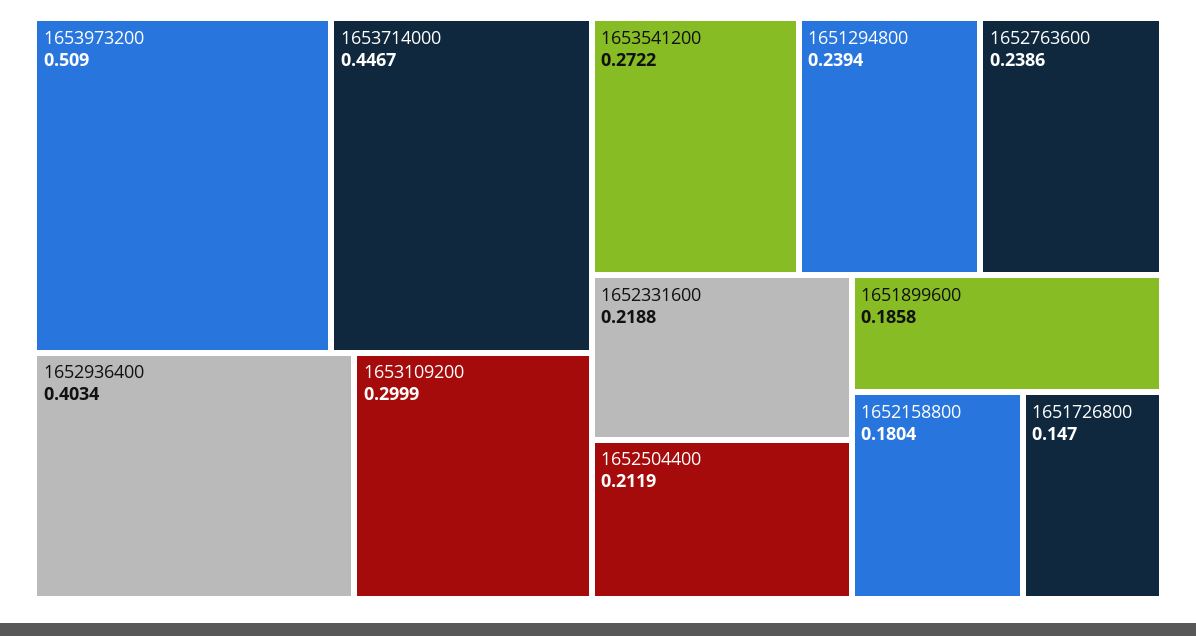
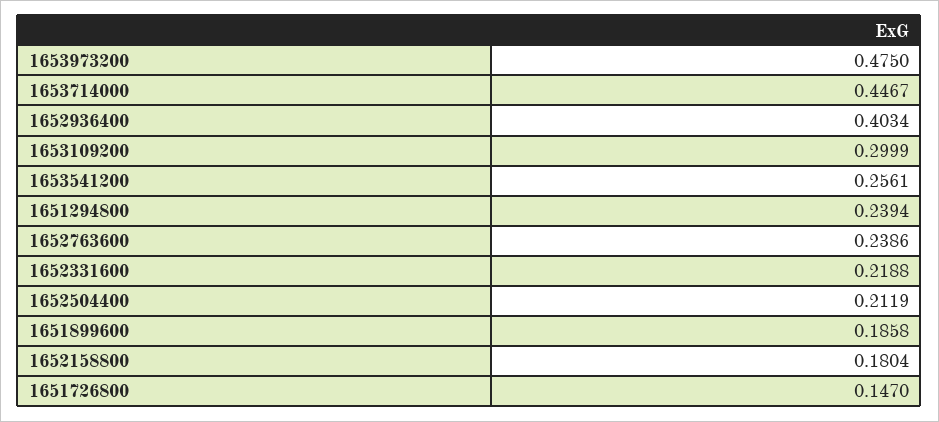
1653973200: 0.509 -> 0.475
1653541200: 0.2722 -> 0.2561

